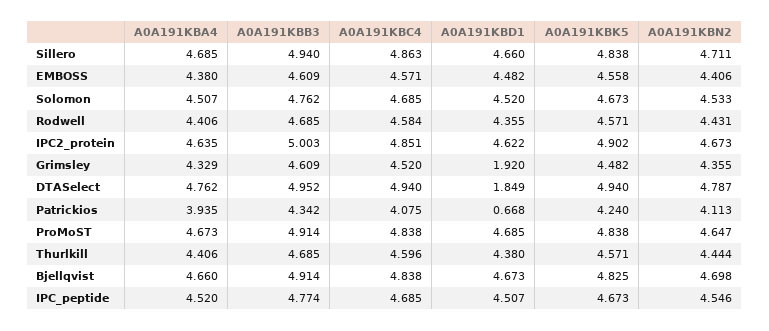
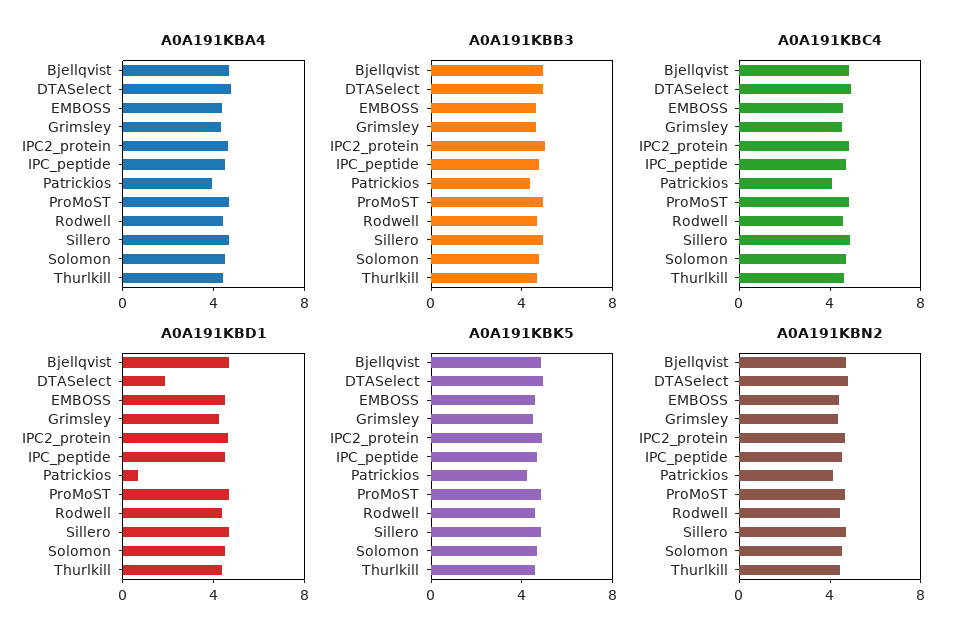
A0A191KBD1, Grimsley: 1.92 -> 4

